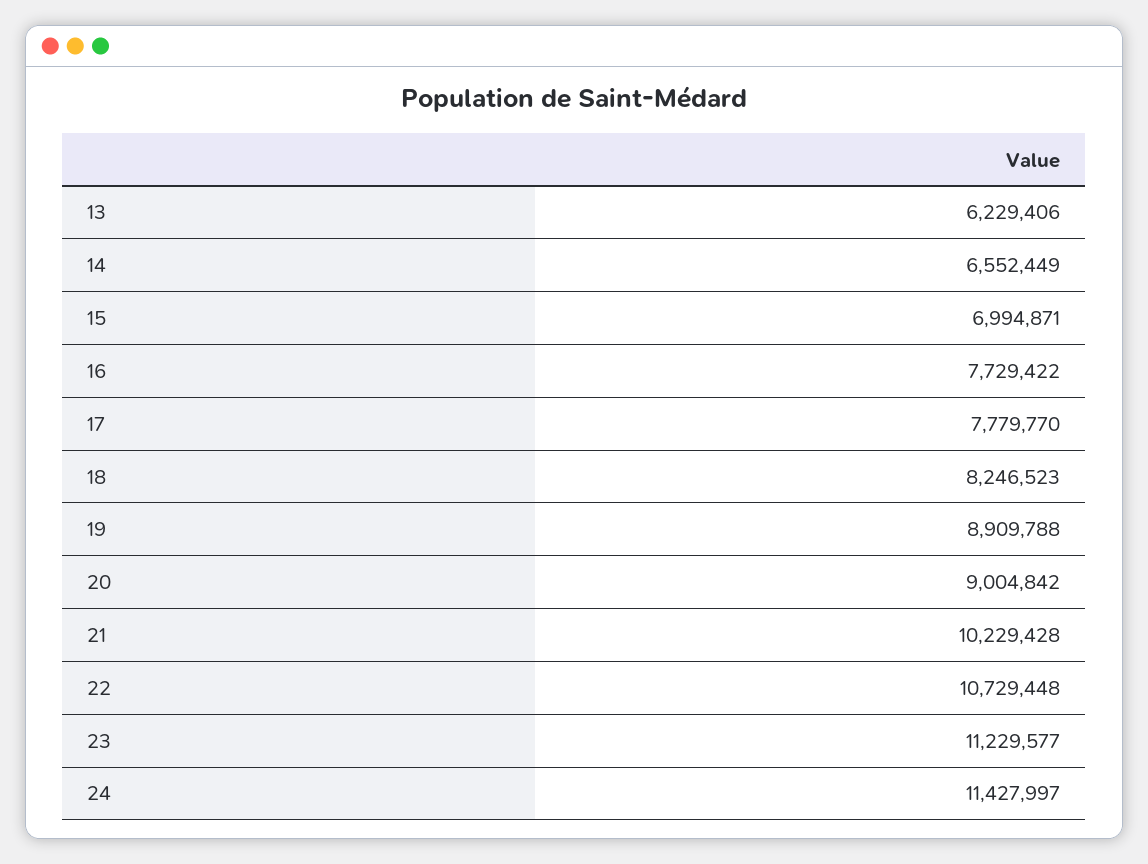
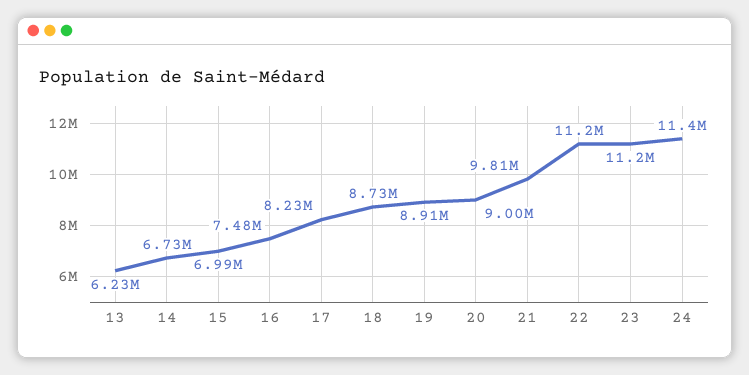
14: 6552449 -> 6730000
16: 7729422 -> 7480000
17: 7779770 -> 8230000
18: 8246523 -> 8730000
21: 10229428 -> 9810000
22: 10729448 -> 11200000

